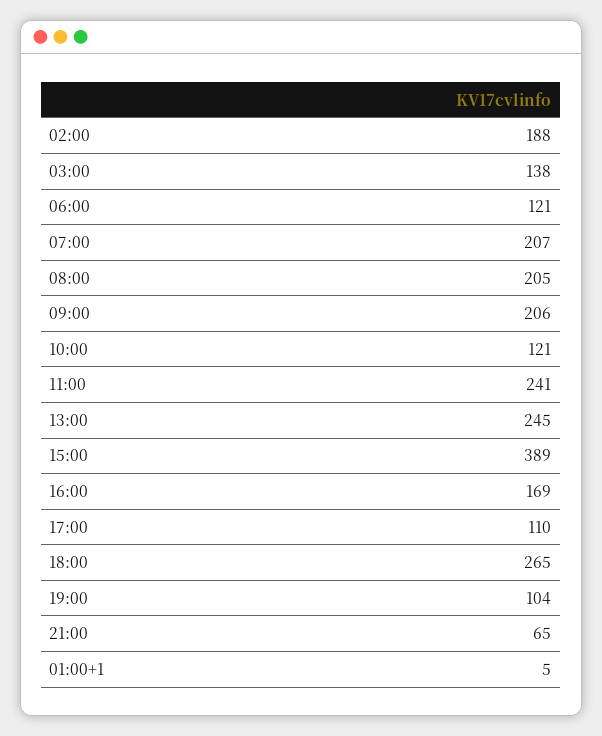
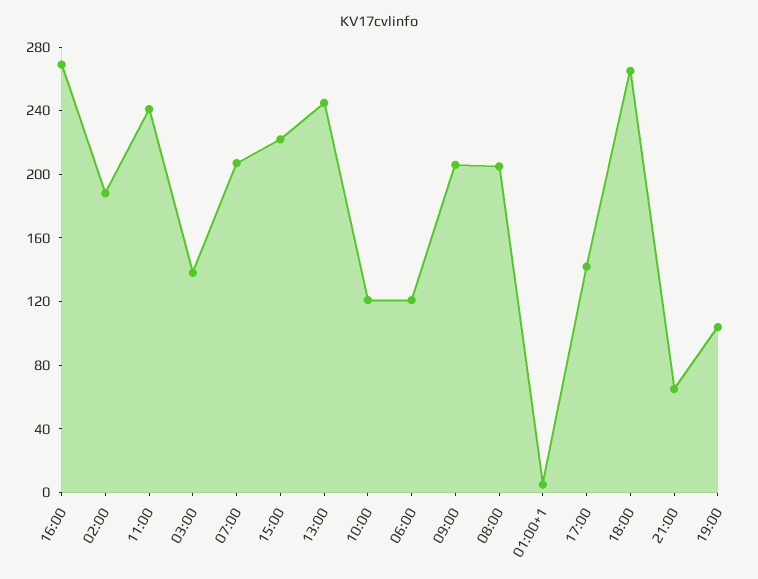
15:00: 389 -> 220
16:00: 169 -> 270
17:00: 110 -> 140

